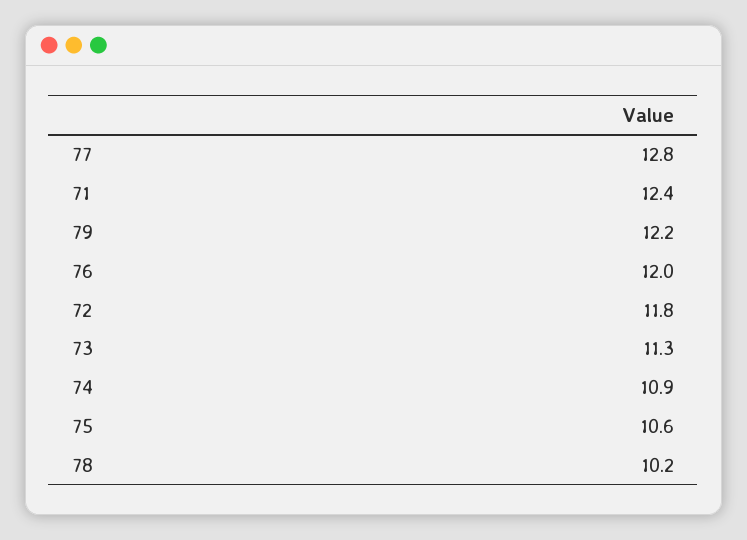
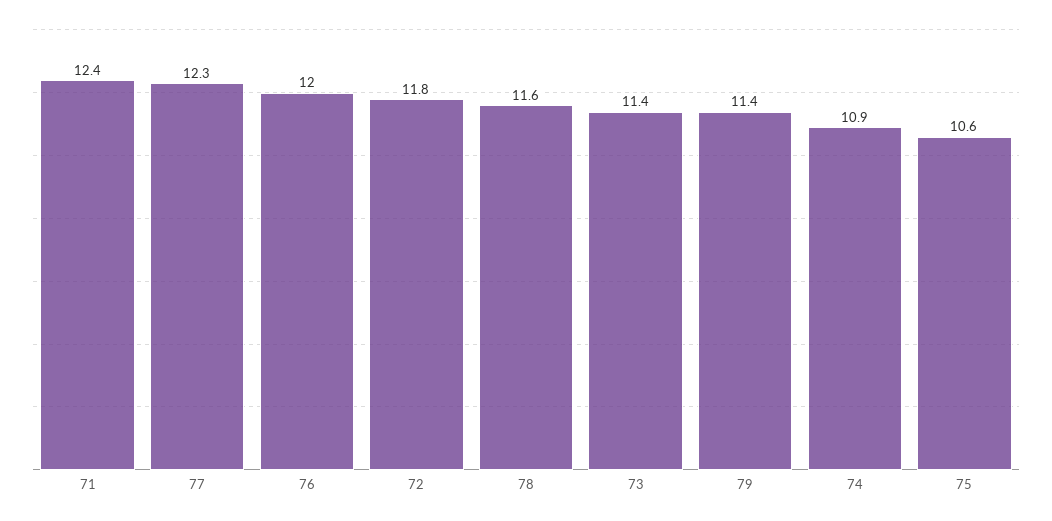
77: 12.8 -> 12.3
79: 12.2 -> 11.4
73: 11.3 -> 11.4
78: 10.2 -> 11.6

